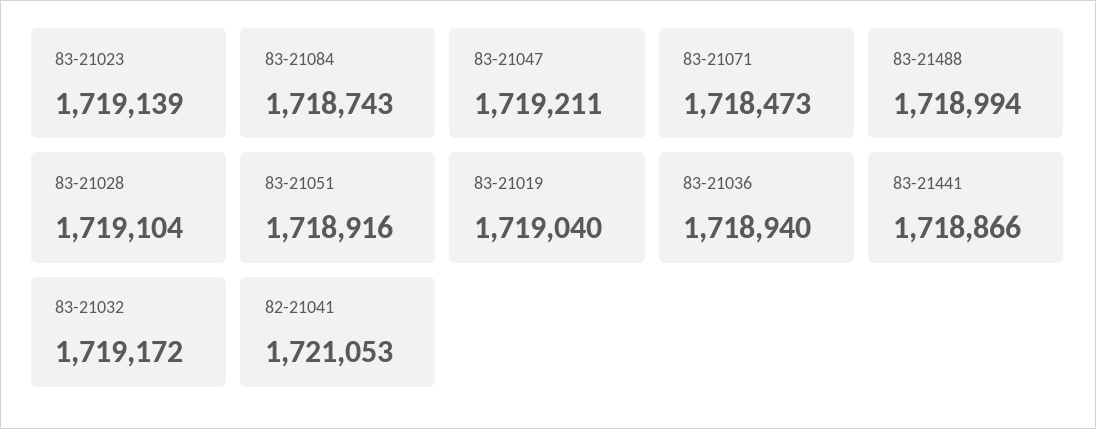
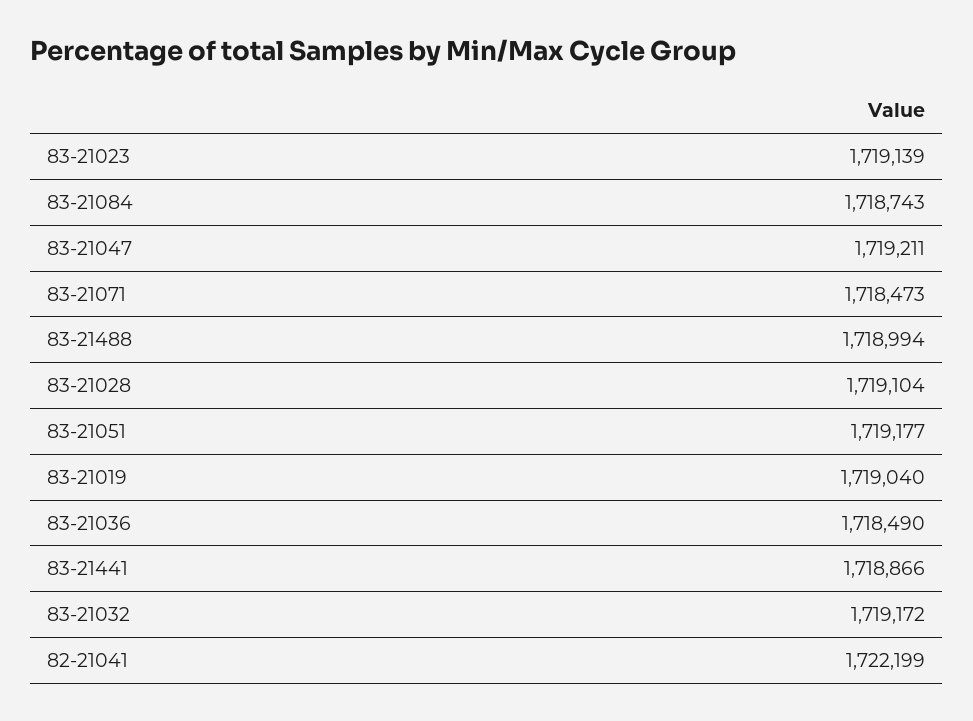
83-21051: 1718916 -> 1719177
83-21036: 1718940 -> 1718490
82-21041: 1721053 -> 1722199

